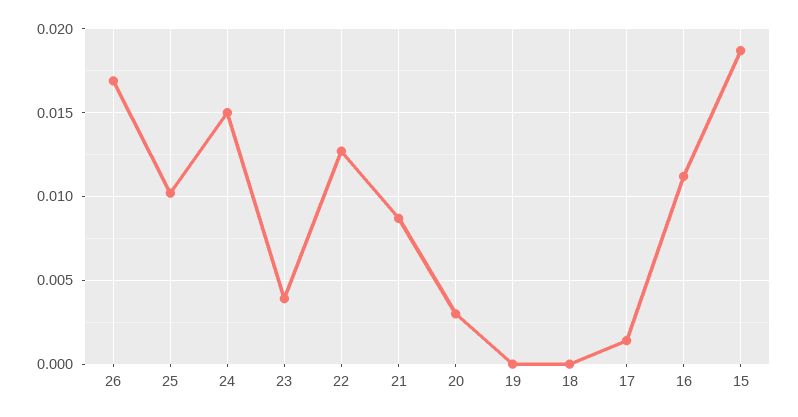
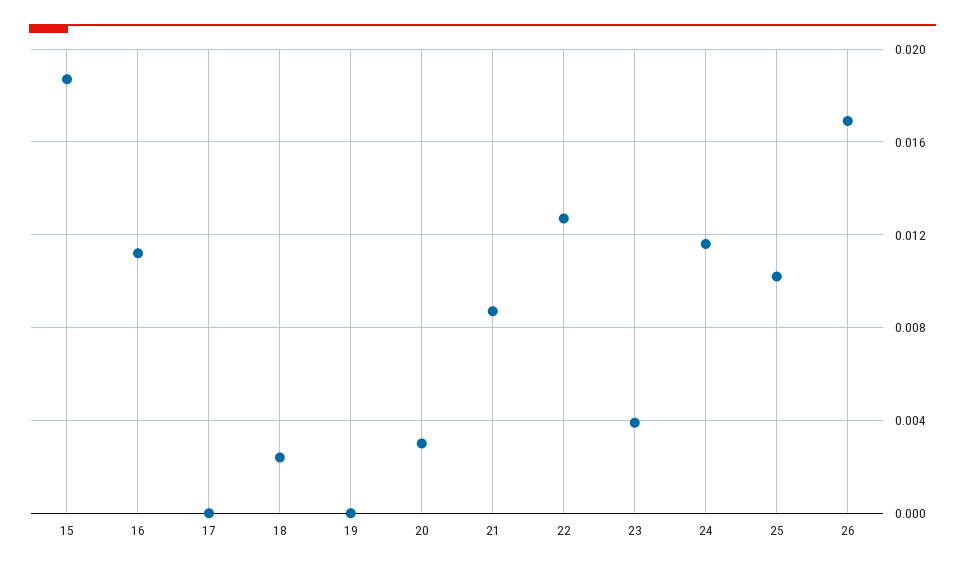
24: 0.015 -> 0.0115
18: 0 -> 0.0025
17: 0.0015 -> 0

